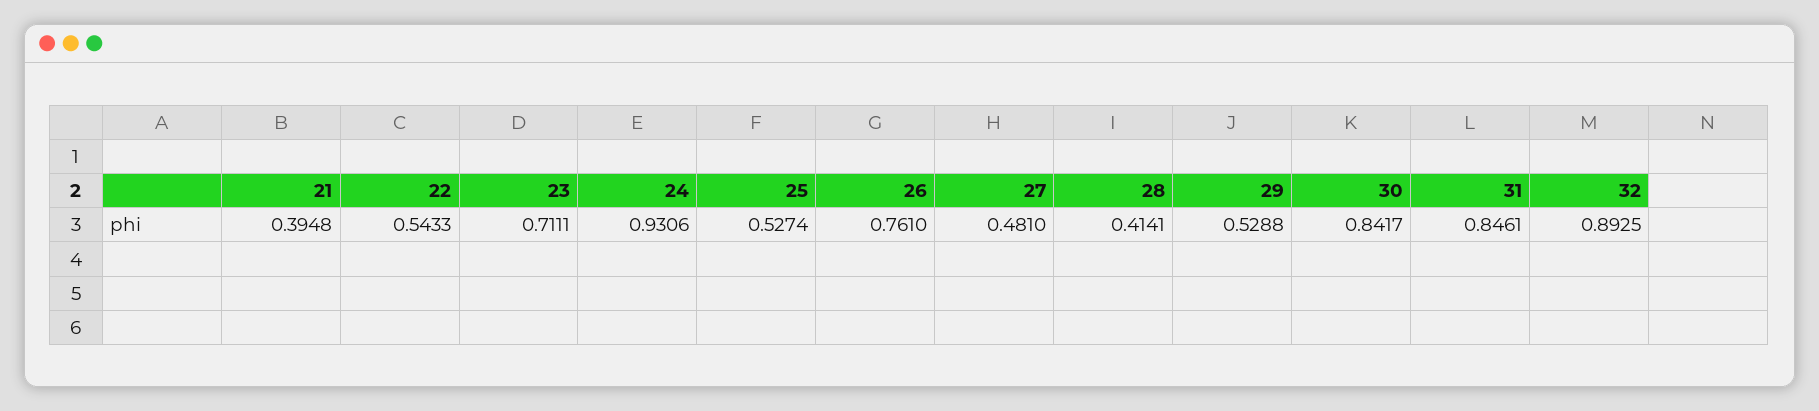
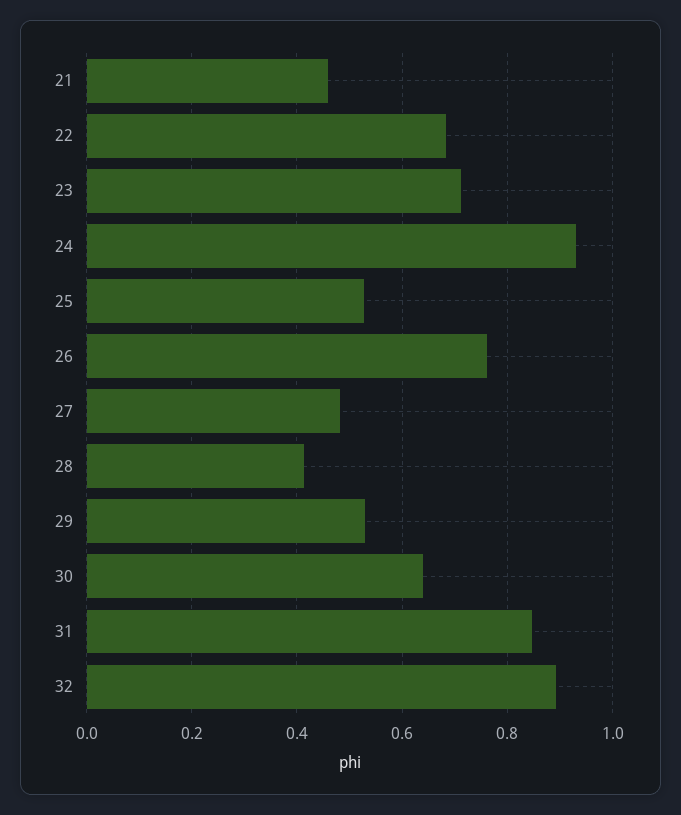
21: 0.3948 -> 0.46
22: 0.5433 -> 0.68
30: 0.8417 -> 0.64

